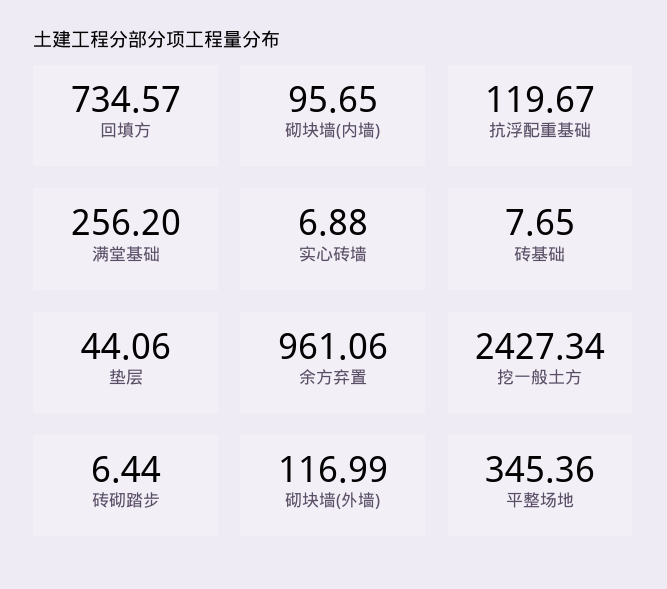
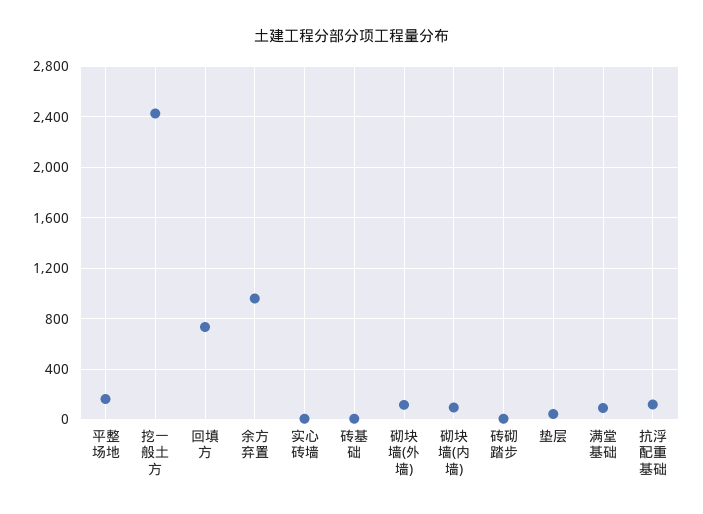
满堂基础: 256.2 -> 100
平整场地: 345.36 -> 150

